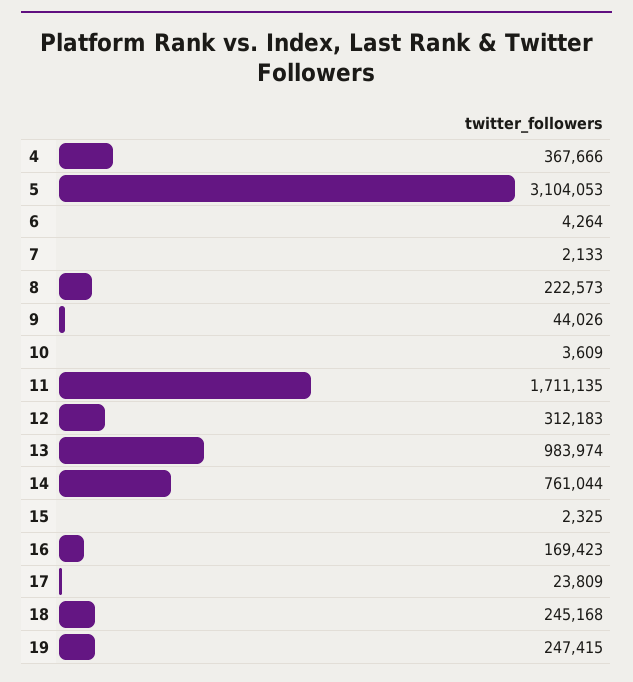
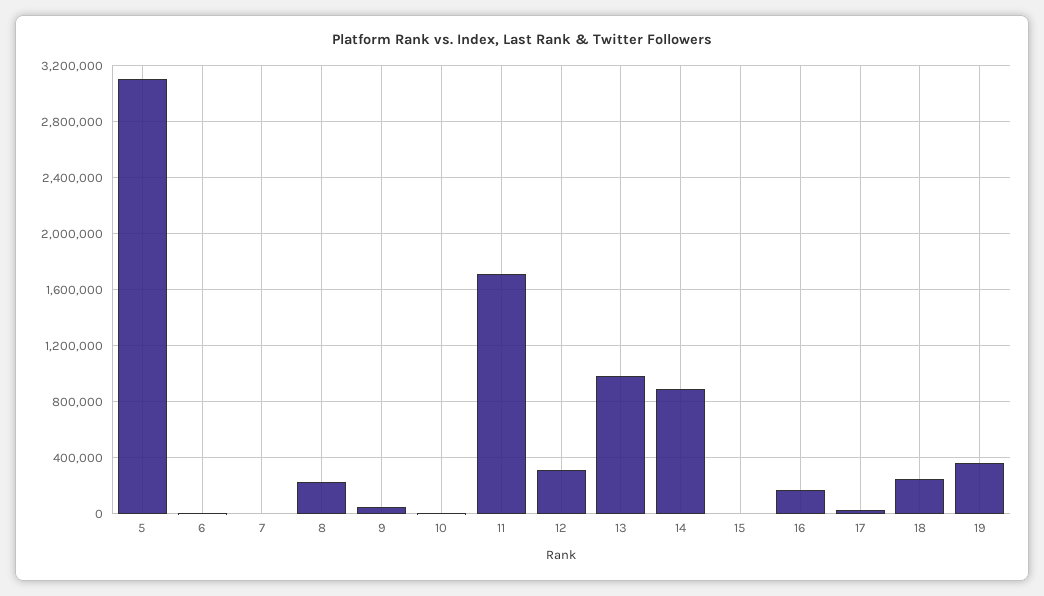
4: 367666 -> none
14: 761044 -> 900000
19: 247415 -> 350000

